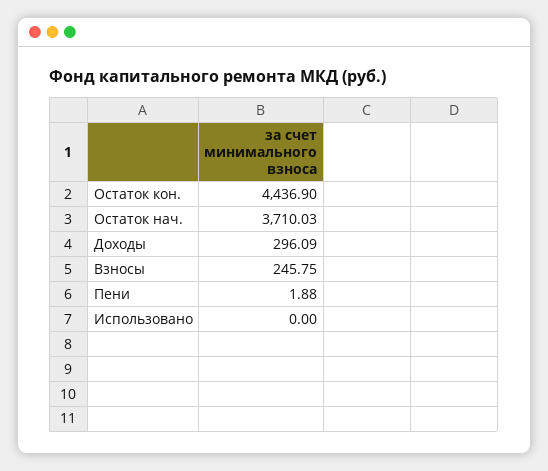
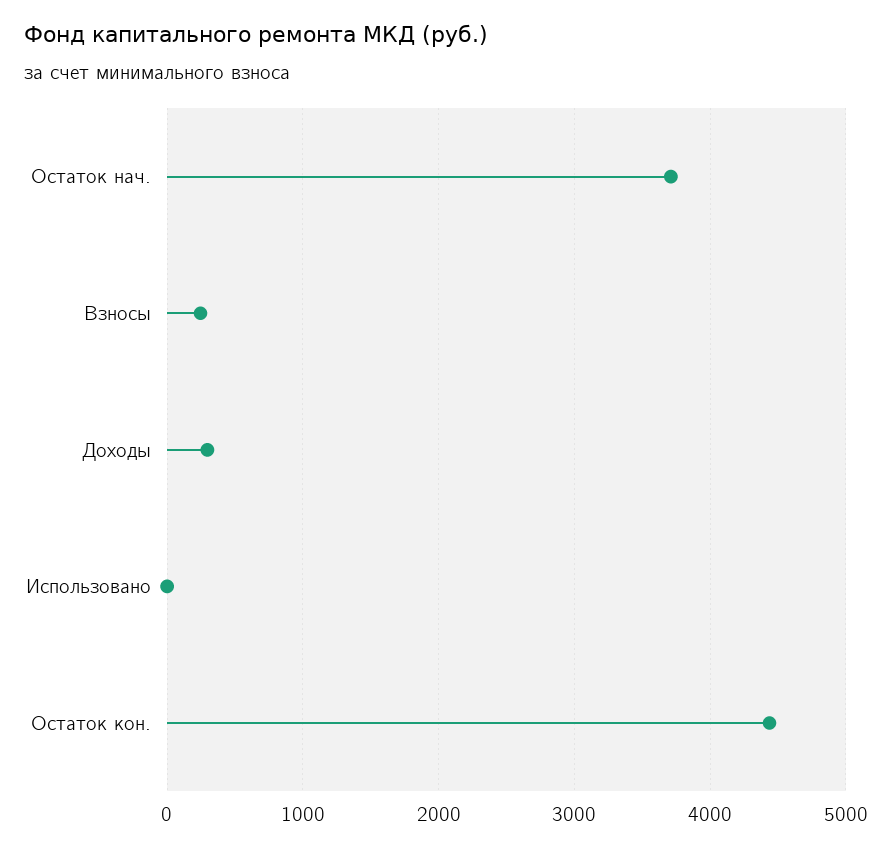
Пени: 1.88 -> none

